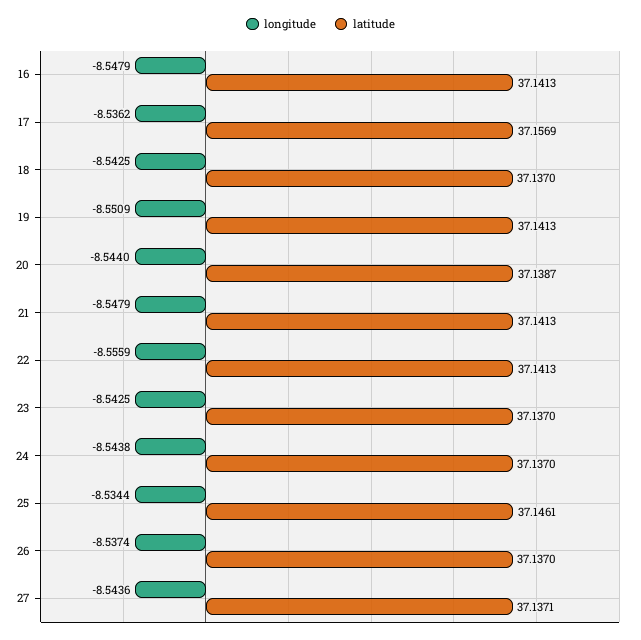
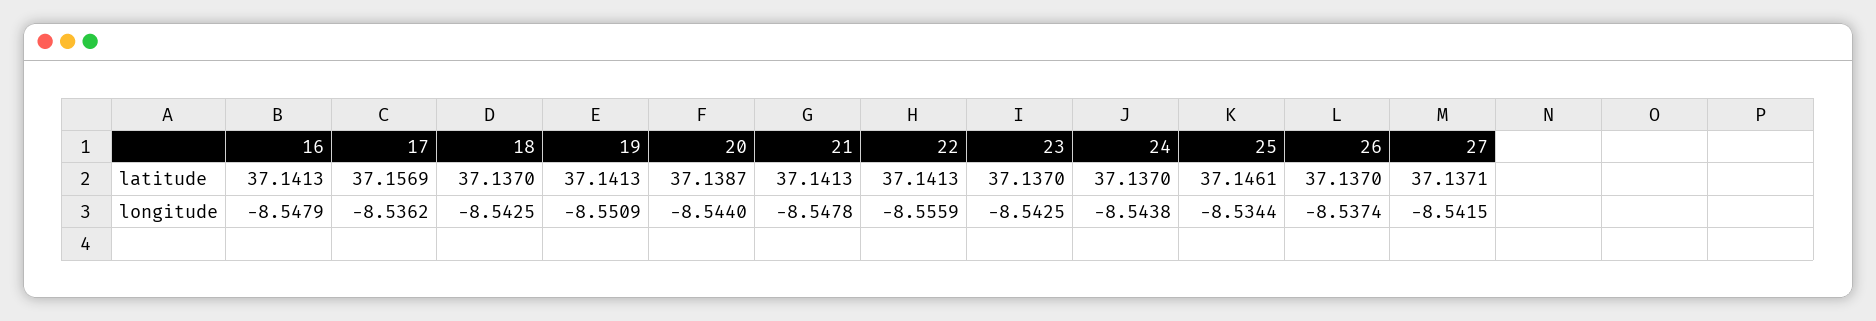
longitude, 21: -8.5479 -> -8.5478
longitude, 27: -8.5436 -> -8.5415

